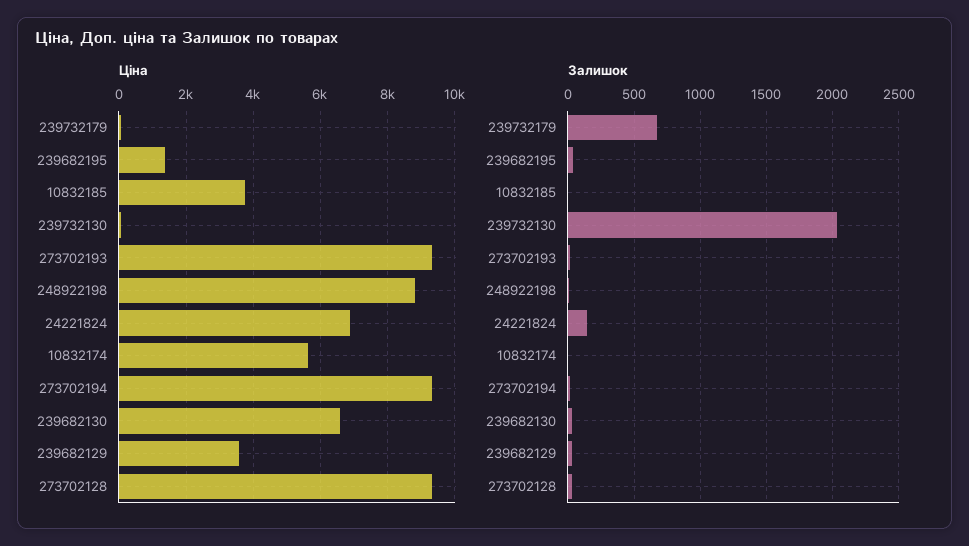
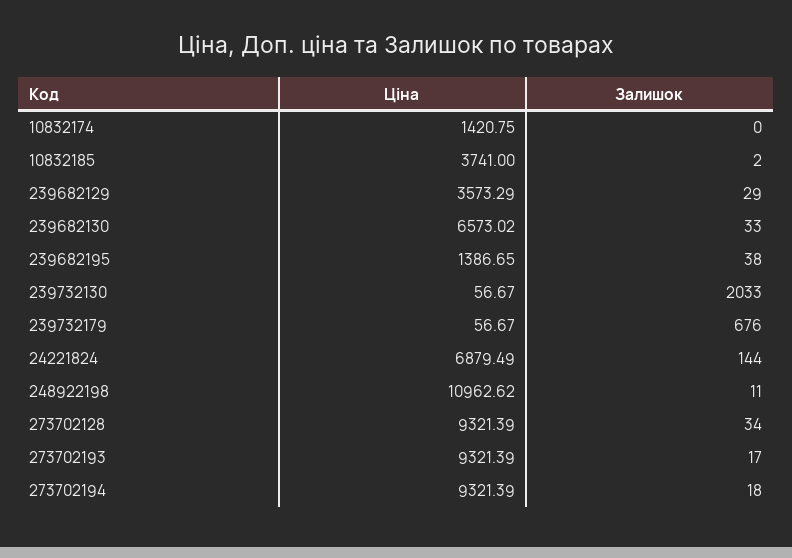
Ціна, 248922198: 8800 -> 10962.62
Ціна, 10832174: 5600 -> 1420.75

